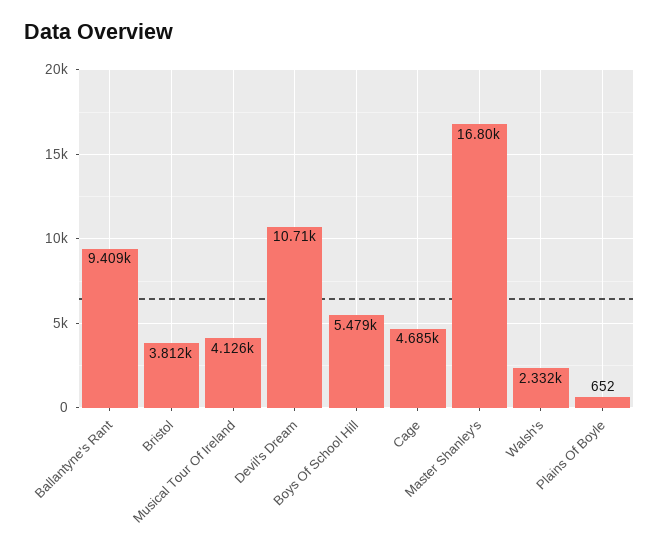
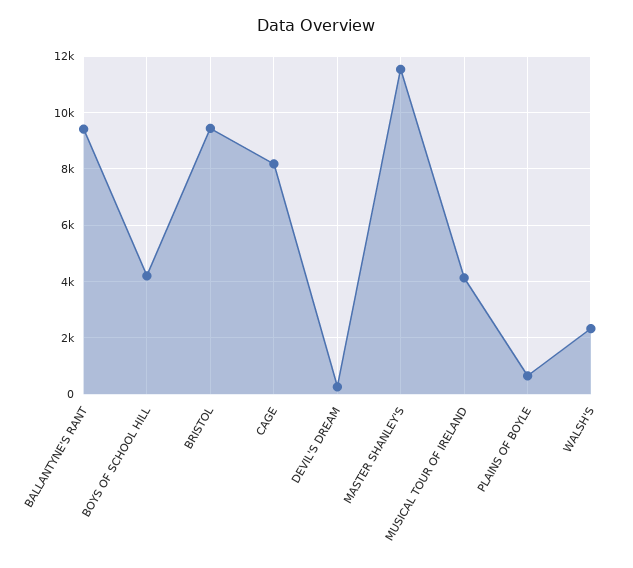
Bristol: 3812 -> 9500
Devil's Dream: 10710 -> 250
Boys Of School Hill: 5479 -> 4250
Cage: 4685 -> 8250
Master Shanley's: 16800 -> 11500

